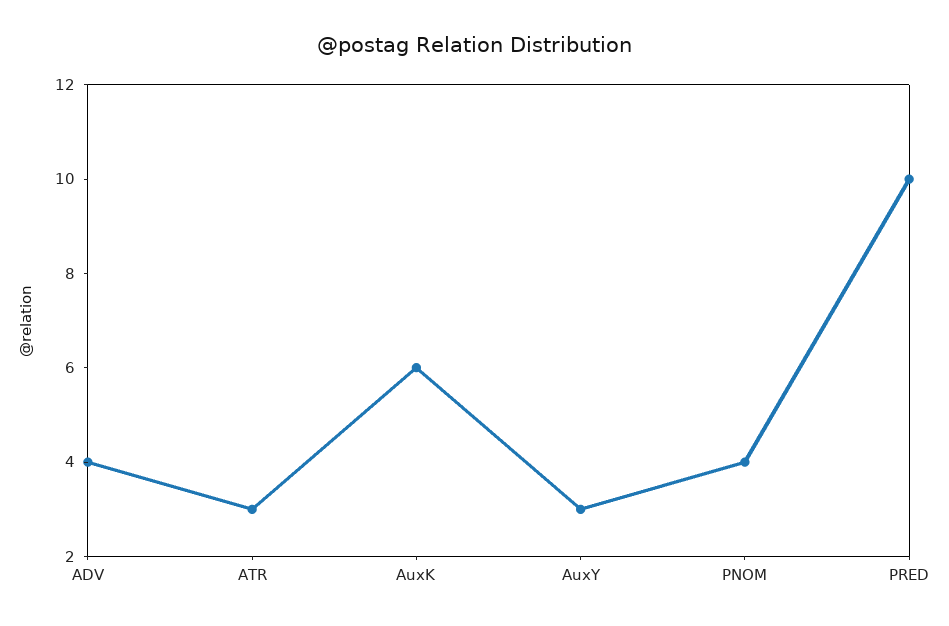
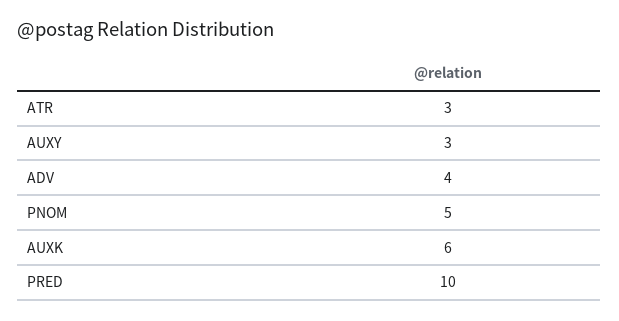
PNOM: 4 -> 5

